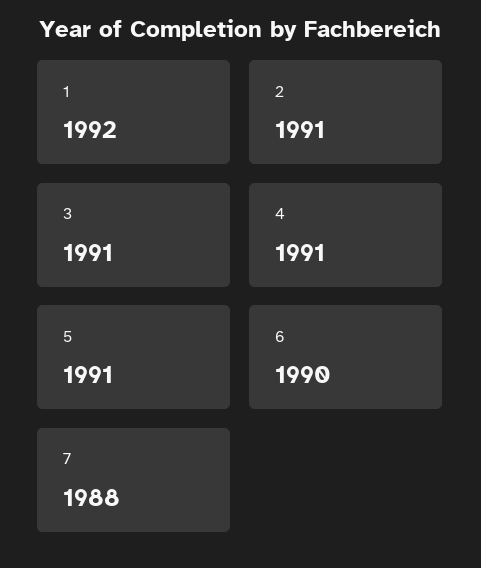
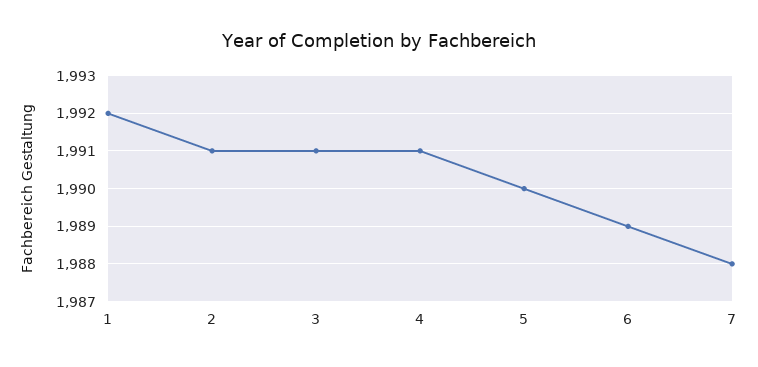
5: 1991 -> 1990
6: 1990 -> 1989

